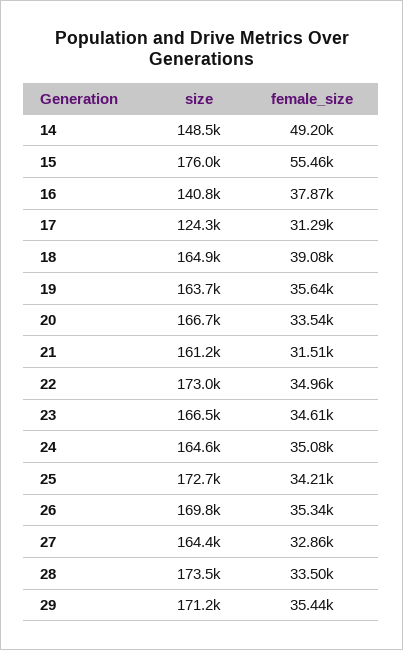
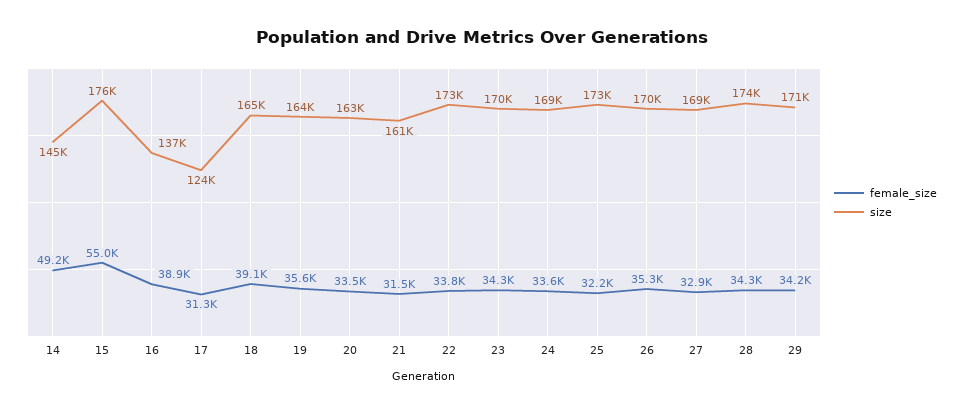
size, 14: 148500 -> 145000
female_size, 15: 55460 -> 55000
size, 16: 140800 -> 137000
female_size, 16: 37870 -> 38900
size, 20: 166700 -> 163000
female_size, 22: 34960 -> 33800
size, 23: 166500 -> 170000
female_size, 23: 34610 -> 34300
size, 24: 164600 -> 169000
female_size, 24: 35080 -> 33600
female_size, 25: 34210 -> 32200
size, 27: 164400 -> 169000
female_size, 28: 33500 -> 34300
female_size, 29: 35440 -> 34200

